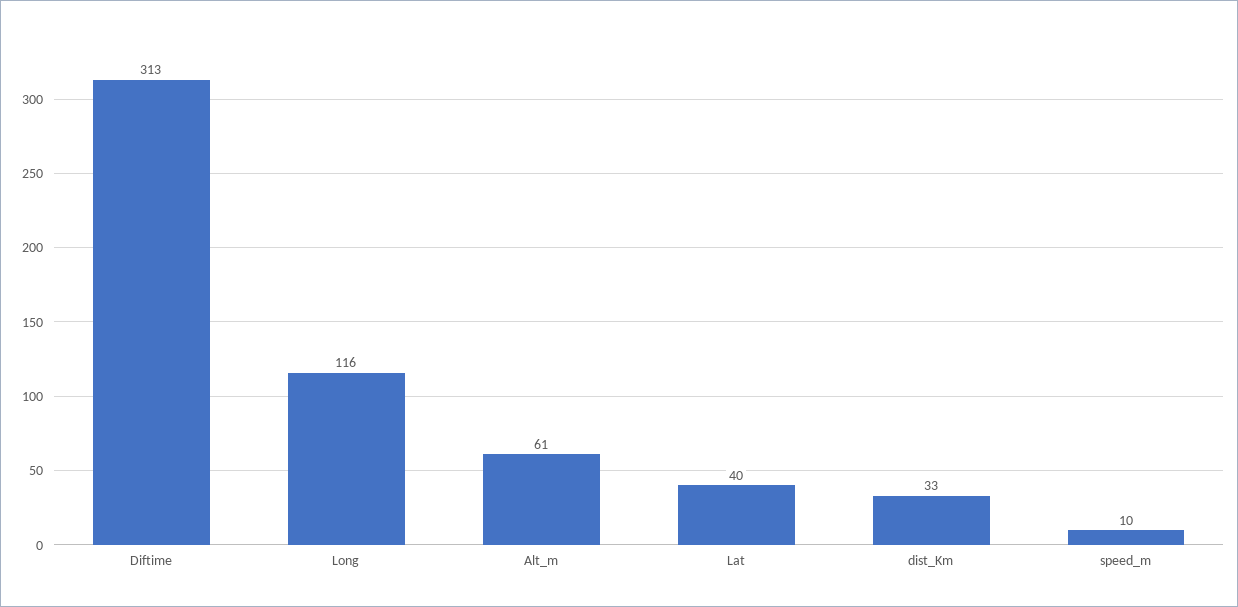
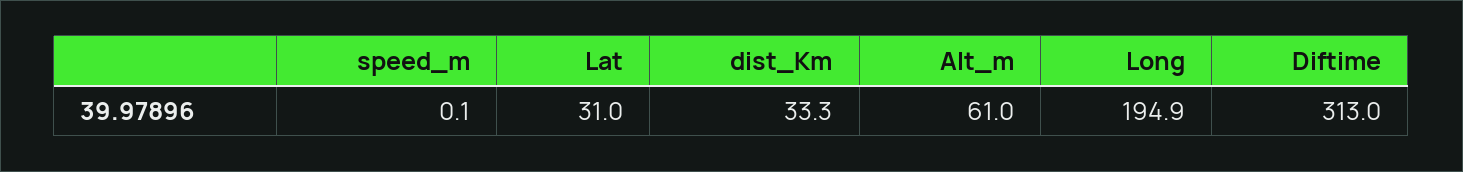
Long: 116 -> 194.9
Lat: 40 -> 31
speed_m: 10 -> 0.1

